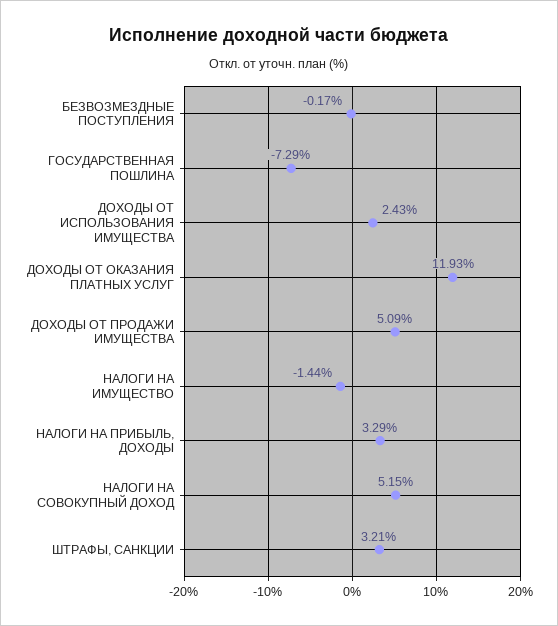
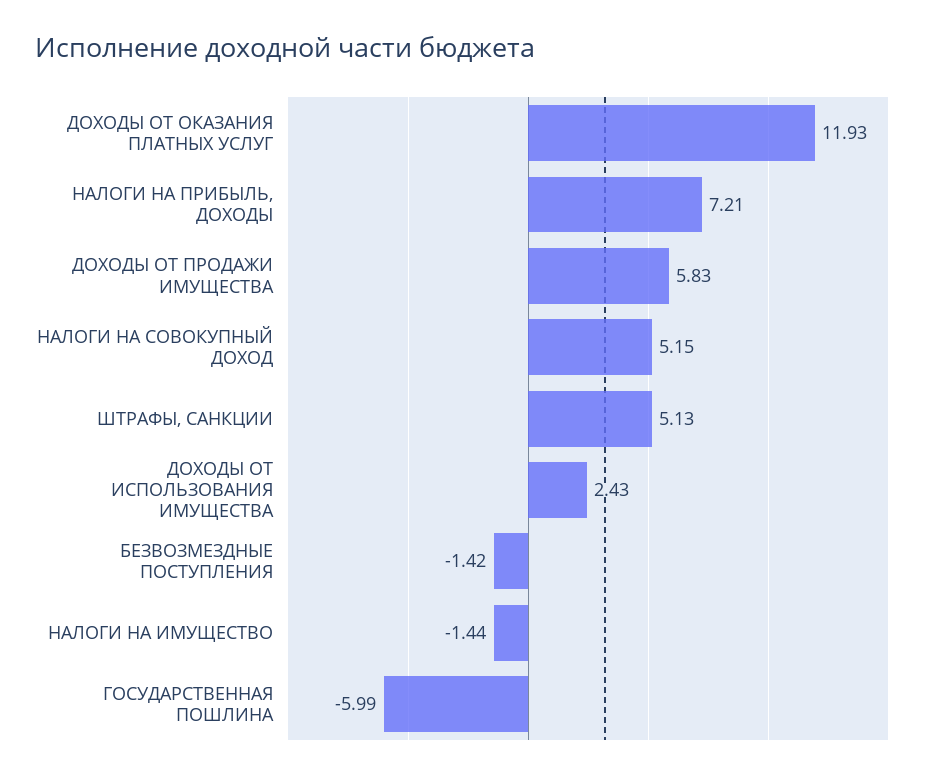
БЕЗВОЗМЕЗДНЫЕ ПОСТУПЛЕНИЯ: -0.17 -> -1.42
ГОСУДАРСТВЕННАЯ ПОШЛИНА: -7.29 -> -5.99
ДОХОДЫ ОТ ПРОДАЖИ ИМУЩЕСТВА: 5.09 -> 5.83
НАЛОГИ НА ПРИБЫЛЬ, ДОХОДЫ: 3.29 -> 7.21
ШТРАФЫ, САНКЦИИ: 3.21 -> 5.13

